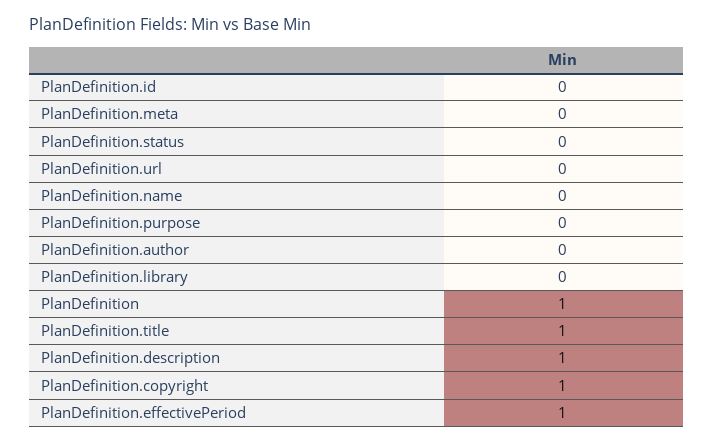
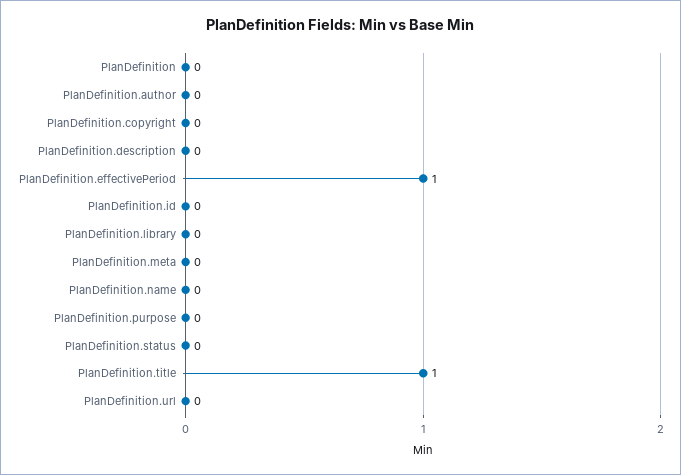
PlanDefinition: 1 -> 0
PlanDefinition.description: 1 -> 0
PlanDefinition.copyright: 1 -> 0

